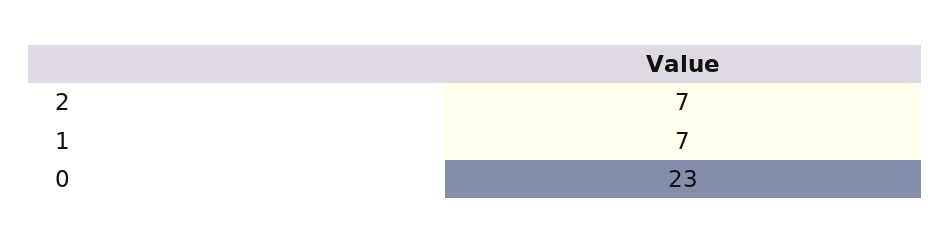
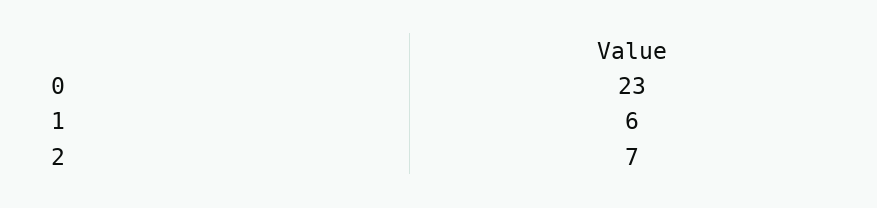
1: 7 -> 6

